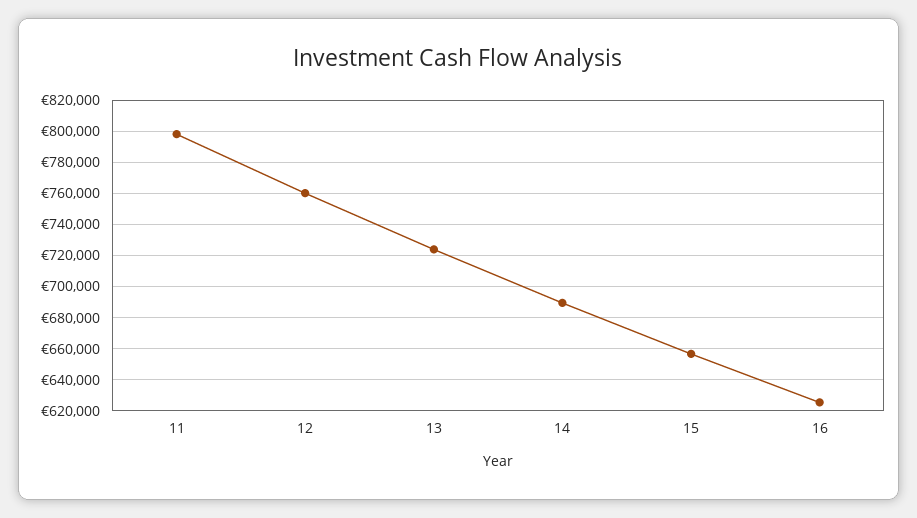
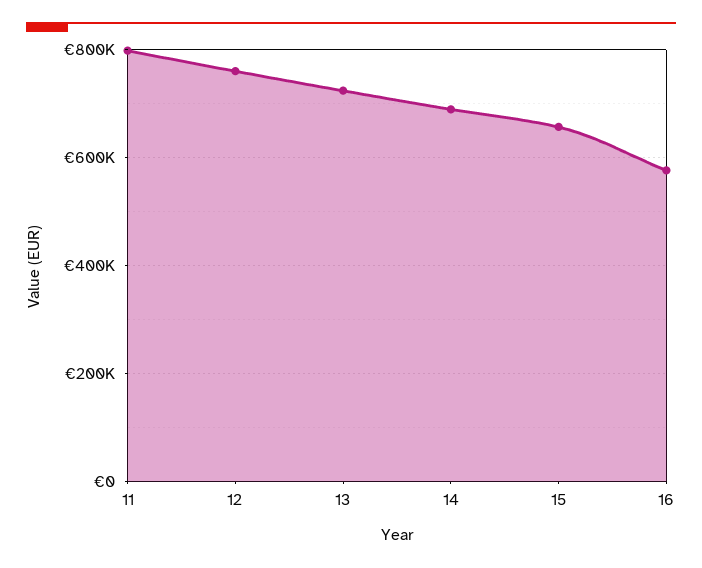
16: 625000 -> 580000

